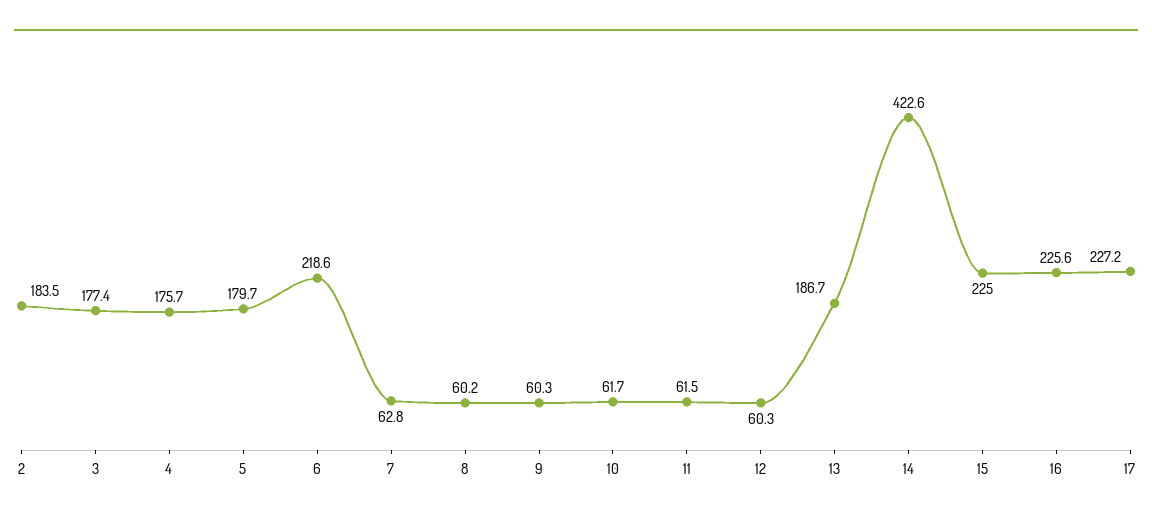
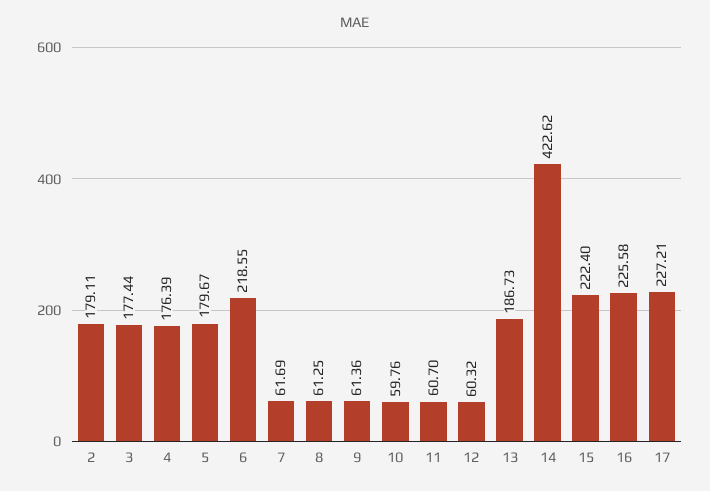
2: 183.5 -> 179.11
4: 175.7 -> 176.39
7: 62.8 -> 61.69
8: 60.2 -> 61.25
9: 60.3 -> 61.36
10: 61.7 -> 59.76
11: 61.5 -> 60.7
15: 225 -> 222.4

